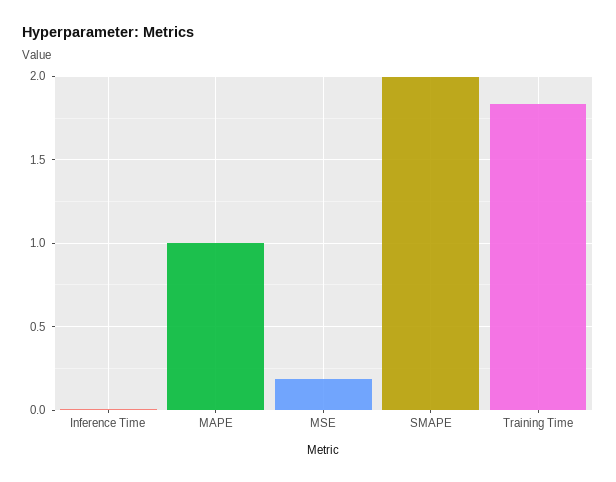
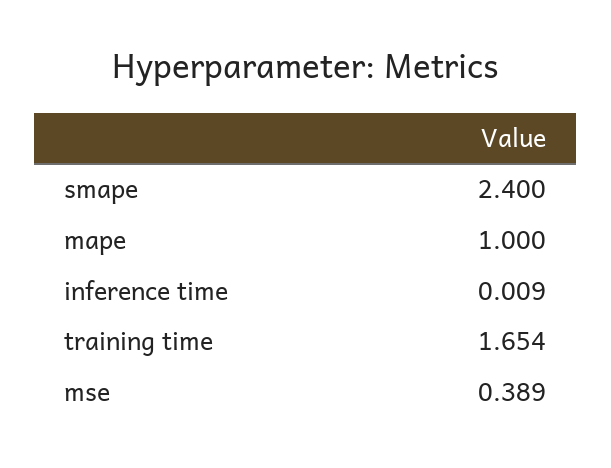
MSE: 0.2 -> 0.389
SMAPE: 2 -> 2.4
Training Time: 1.85 -> 1.654

